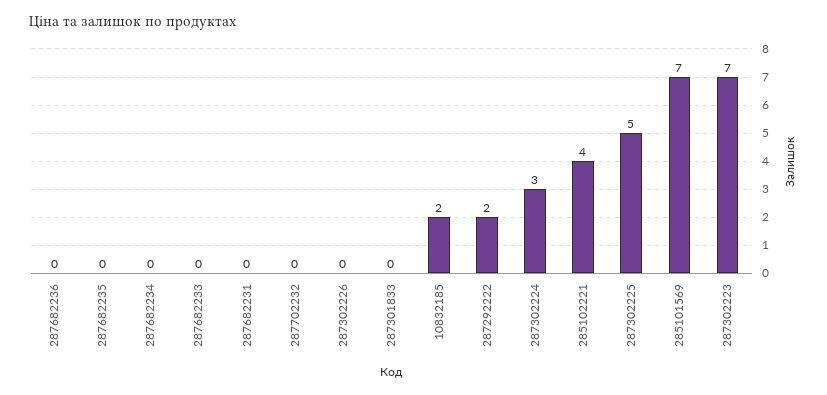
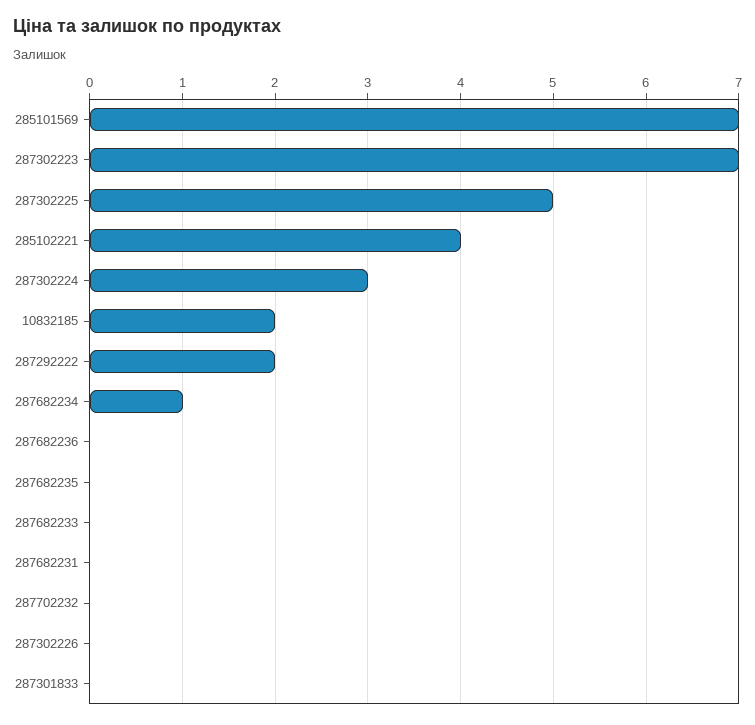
287682234: 0 -> 1

